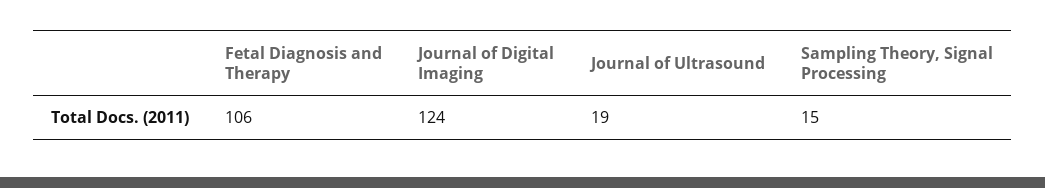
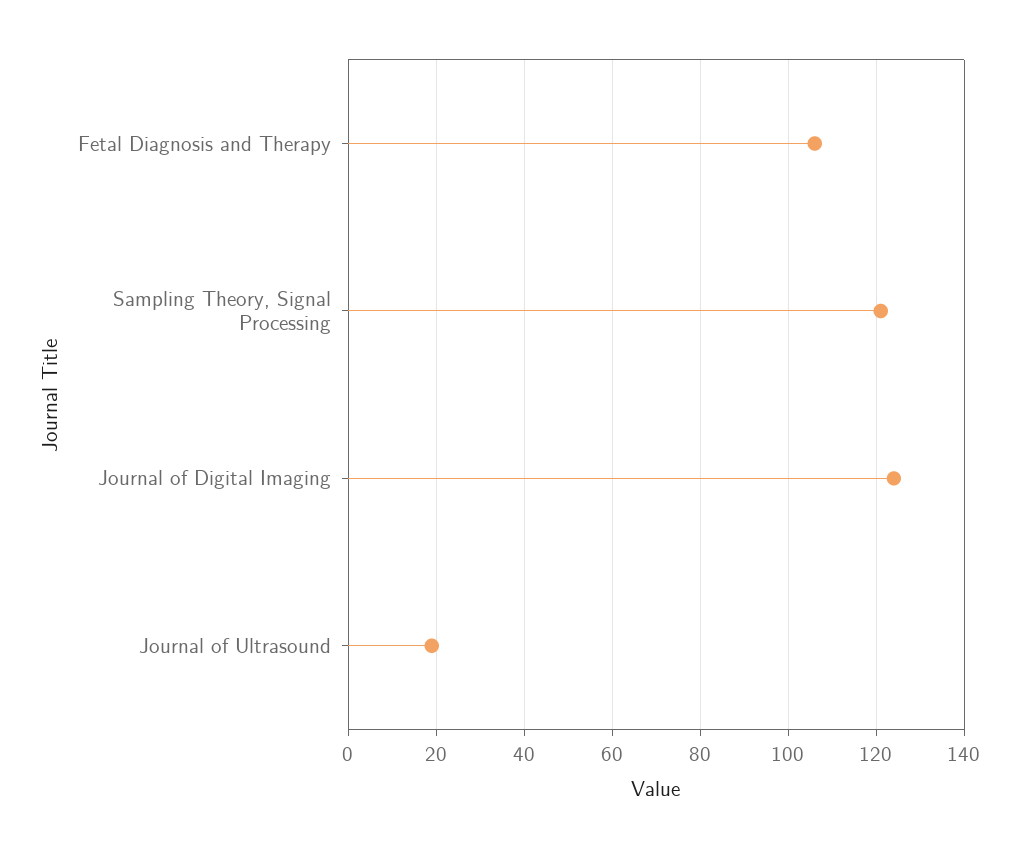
Sampling Theory, Signal Processing: 15 -> 120

